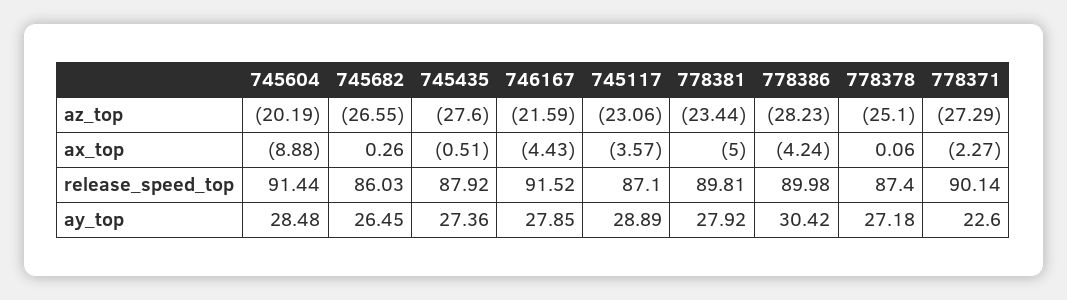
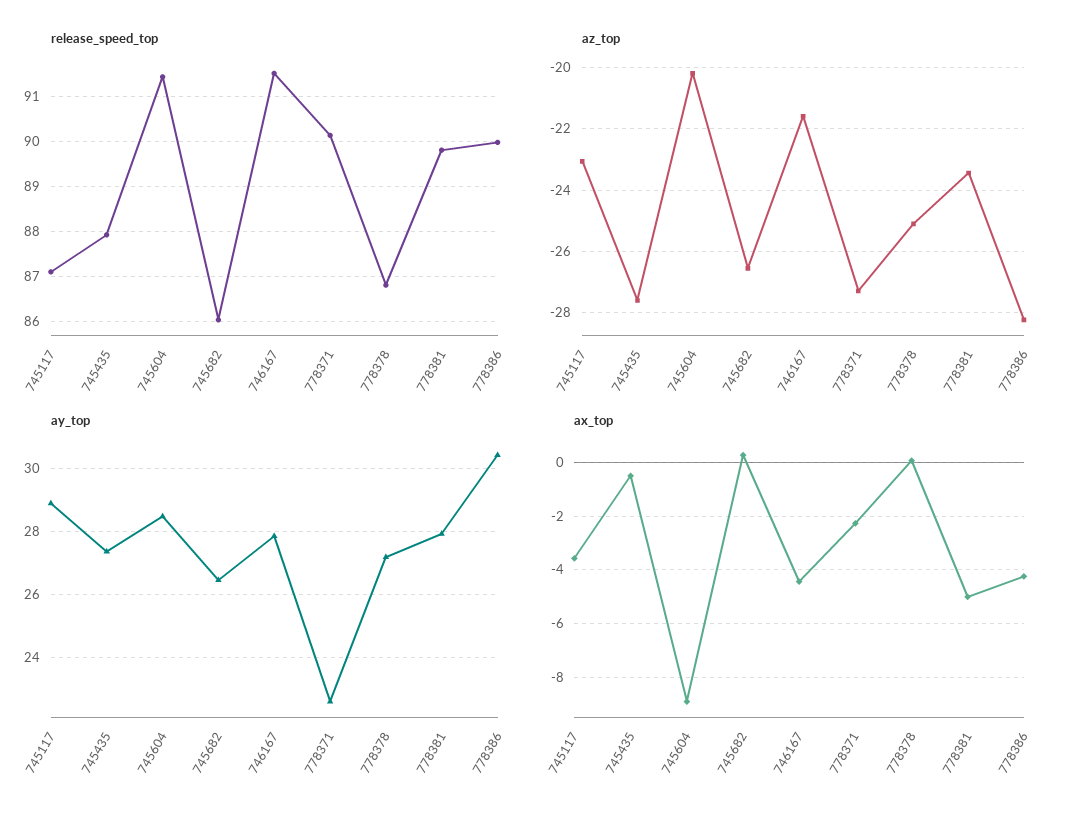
release_speed_top, 778378: 87.4 -> 86.8

